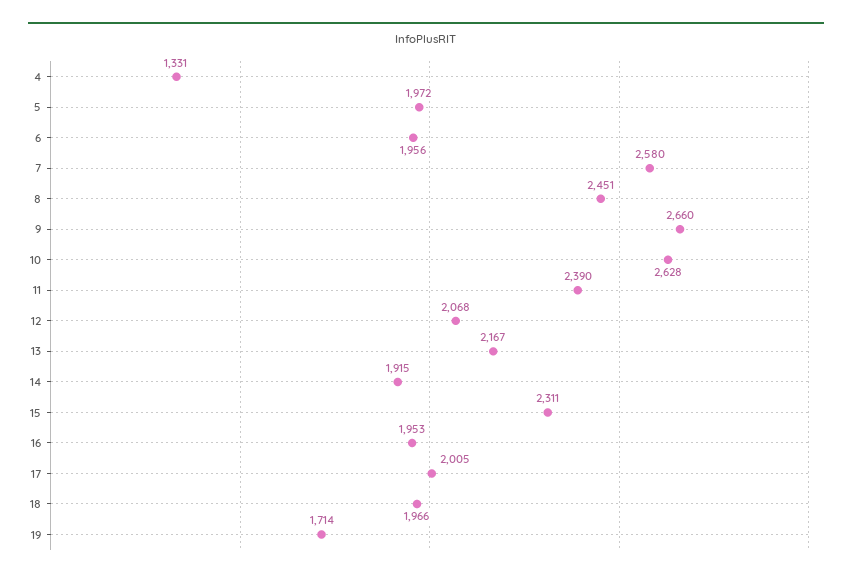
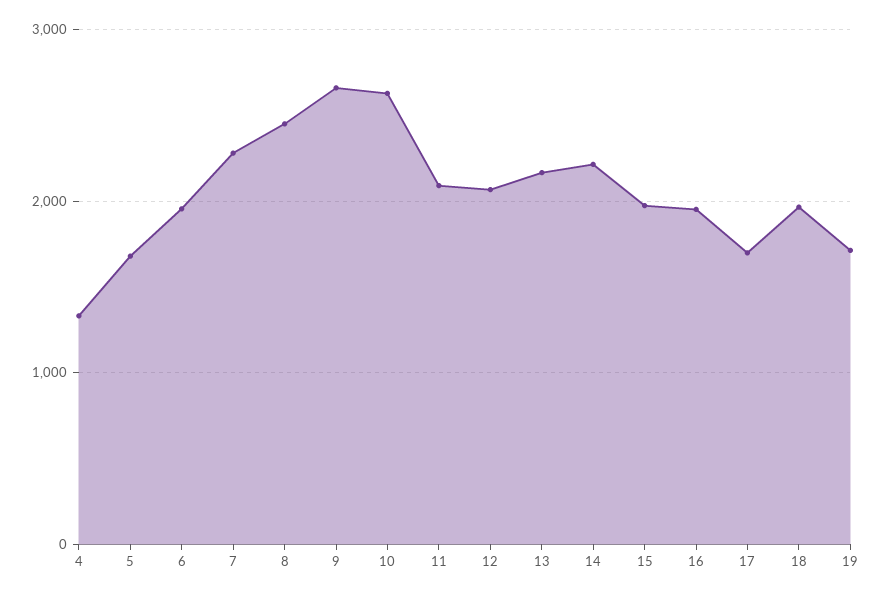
5: 1972 -> 1700
7: 2580 -> 2300
11: 2390 -> 2100
14: 1915 -> 2200
15: 2311 -> 2000
17: 2005 -> 1700

